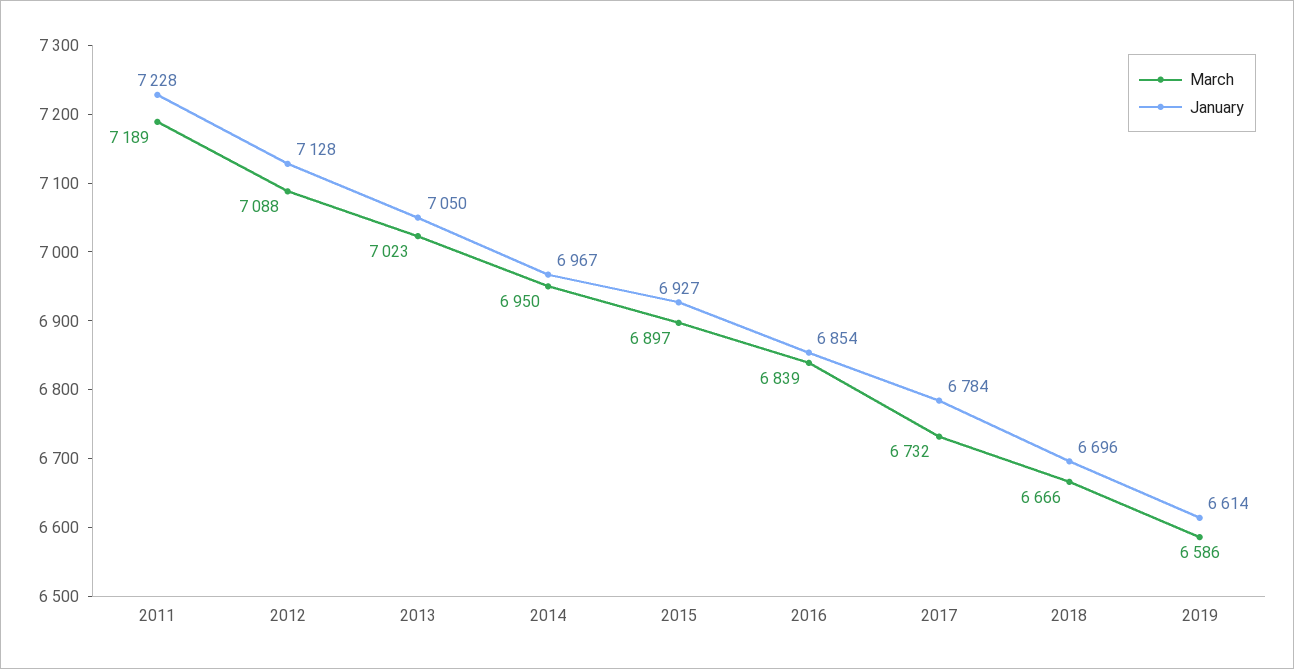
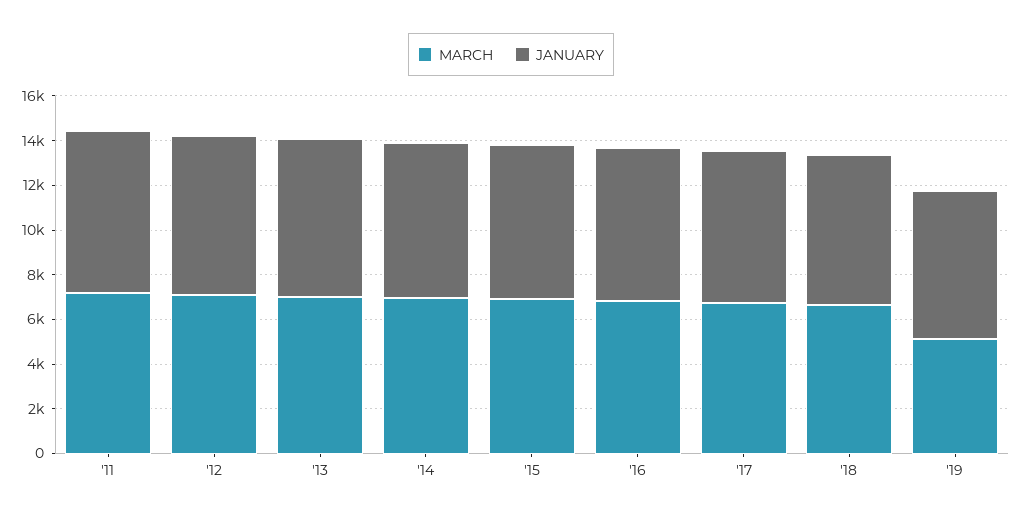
March, 2019: 6586 -> 5000

